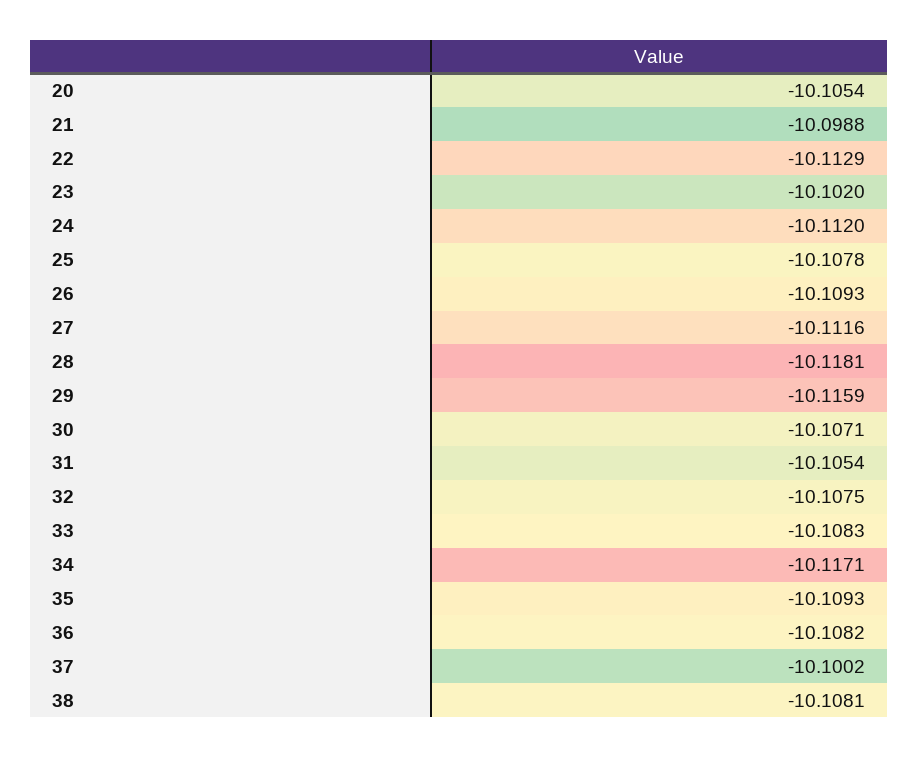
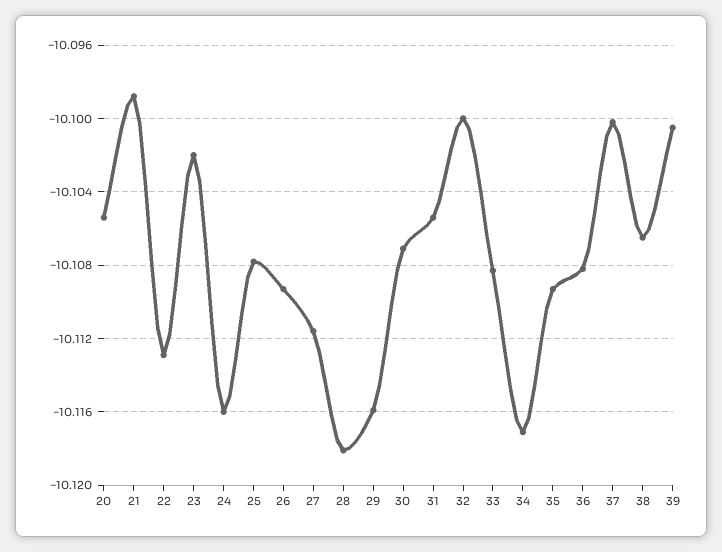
24: -10.112 -> -10.116
32: -10.1075 -> -10.1
38: -10.1081 -> -10.1065
39: none -> -10.1005

